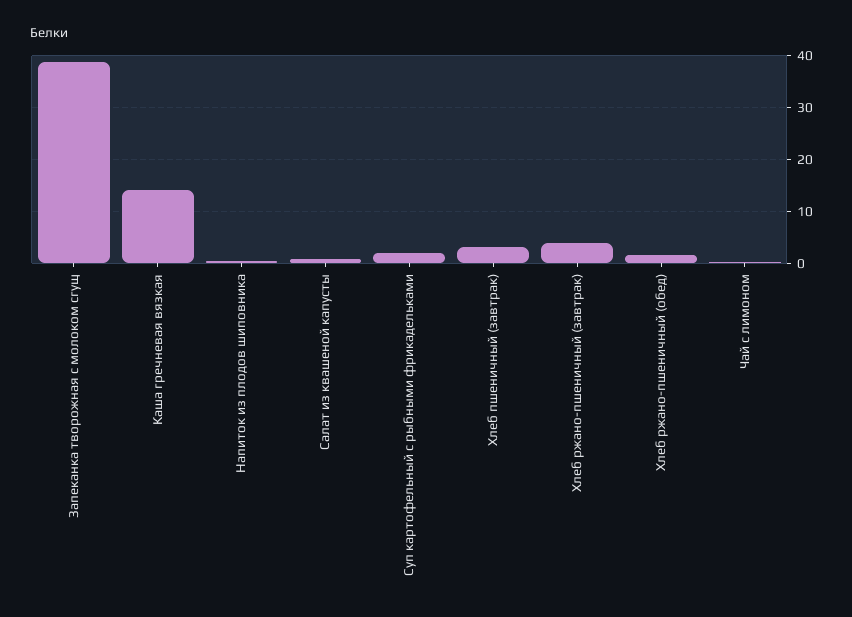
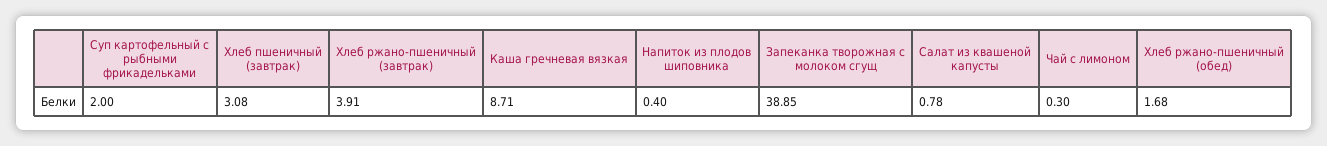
Каша гречневая вязкая: 14 -> 8.71

